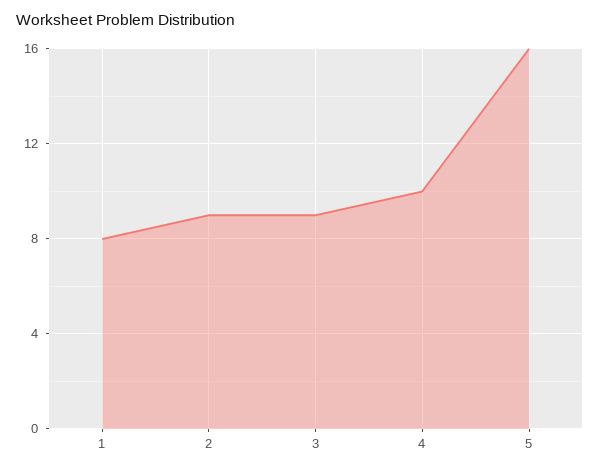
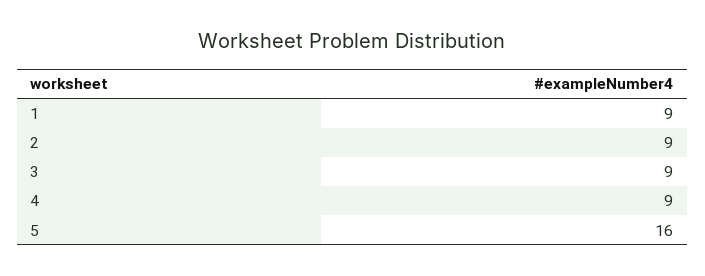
1: 8 -> 9
4: 10 -> 9

